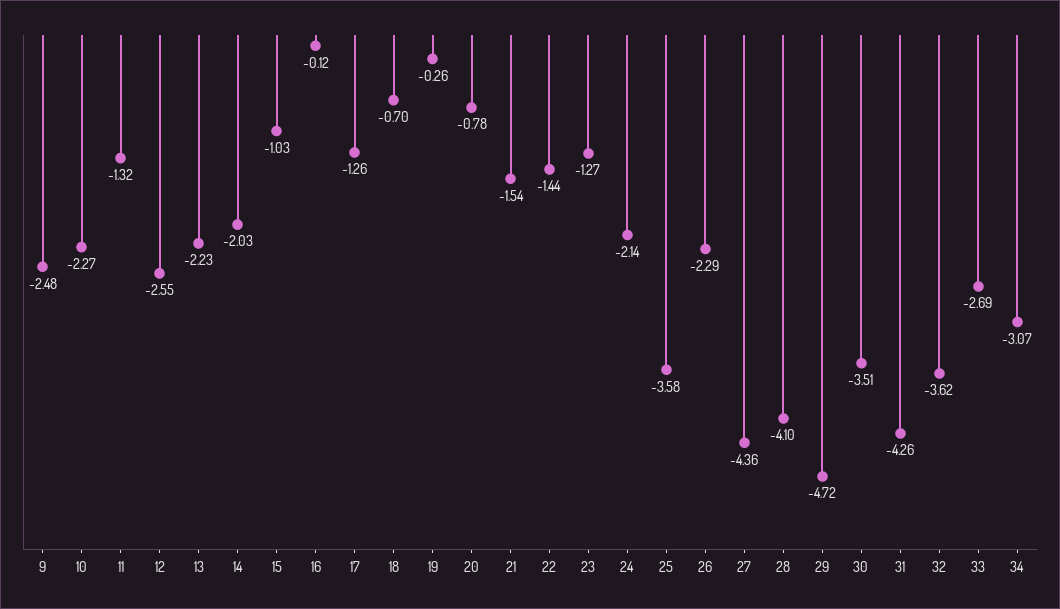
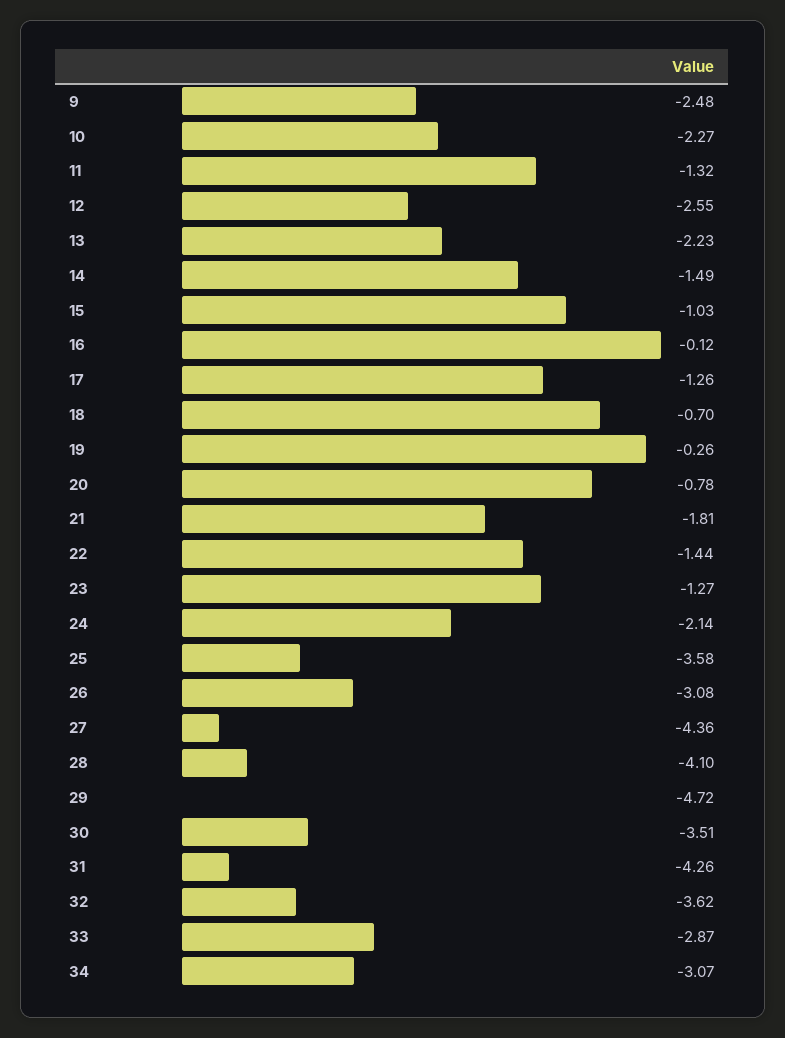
14: -2.03 -> -1.49
21: -1.54 -> -1.81
26: -2.29 -> -3.08
33: -2.69 -> -2.87

